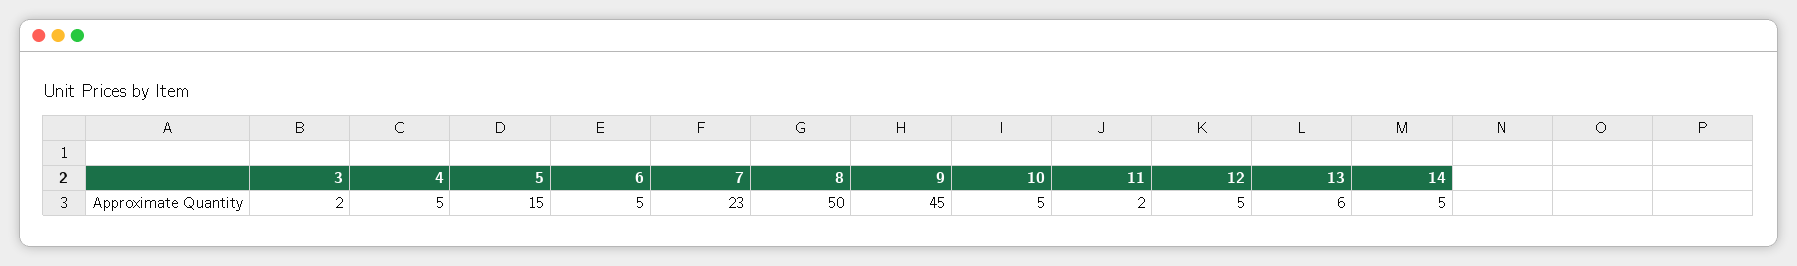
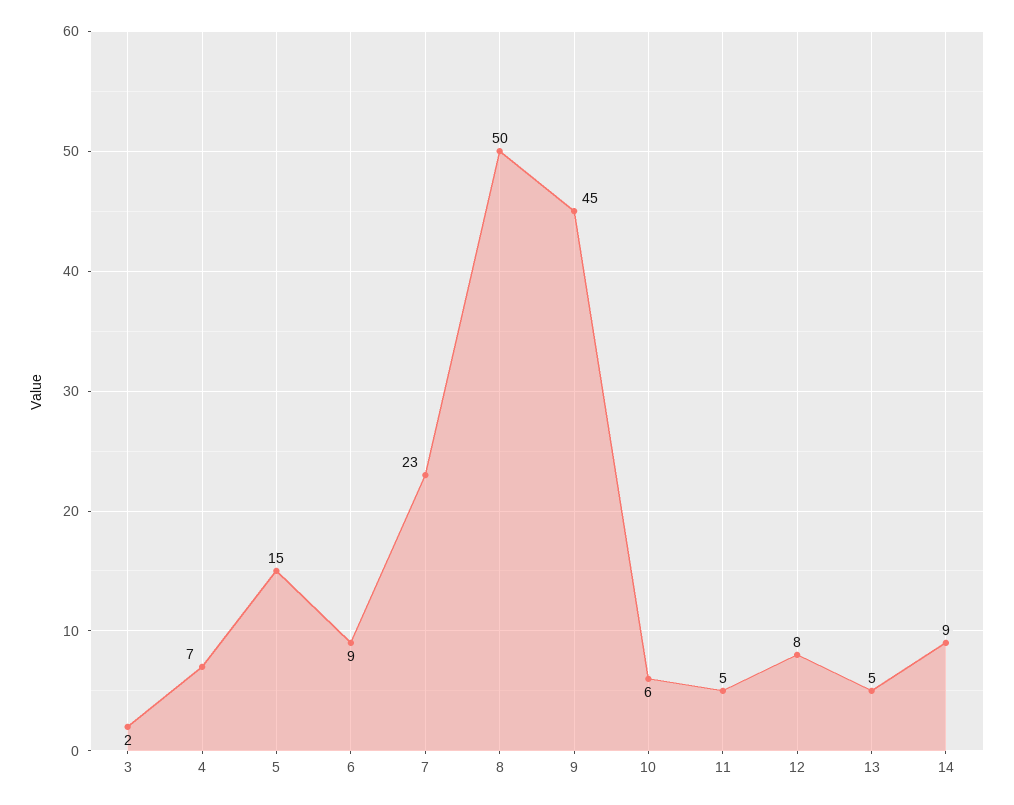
4: 5 -> 7
6: 5 -> 9
10: 5 -> 6
11: 2 -> 5
12: 5 -> 8
13: 6 -> 5
14: 5 -> 9

